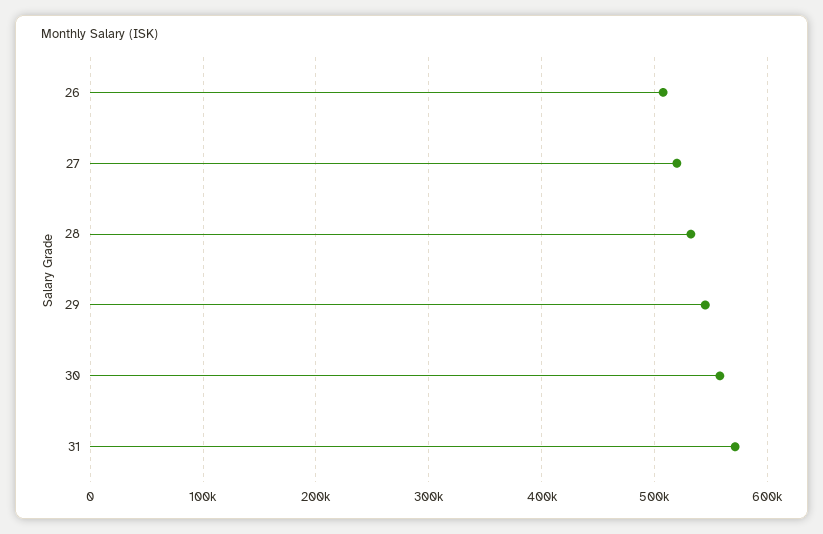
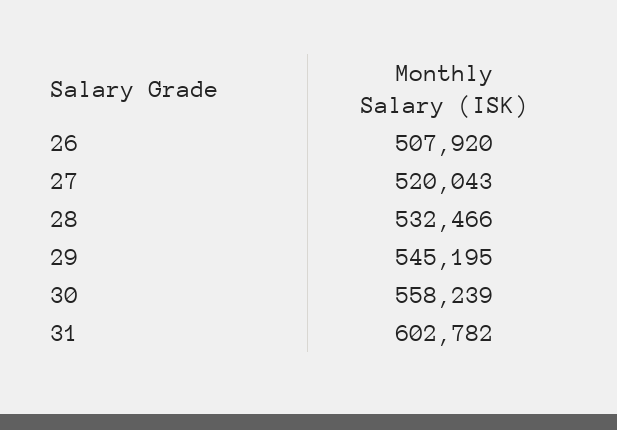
31: 570000 -> 602782

